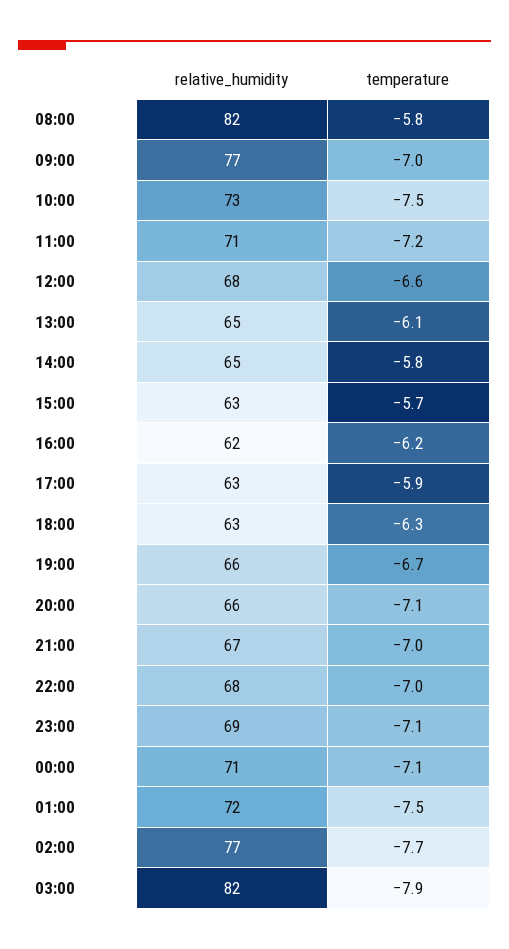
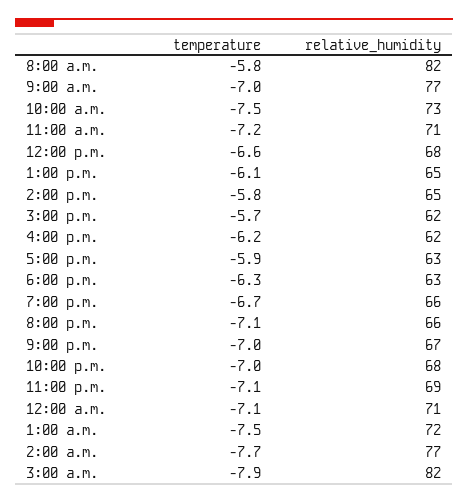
relative_humidity, 15:00: 63 -> 62

